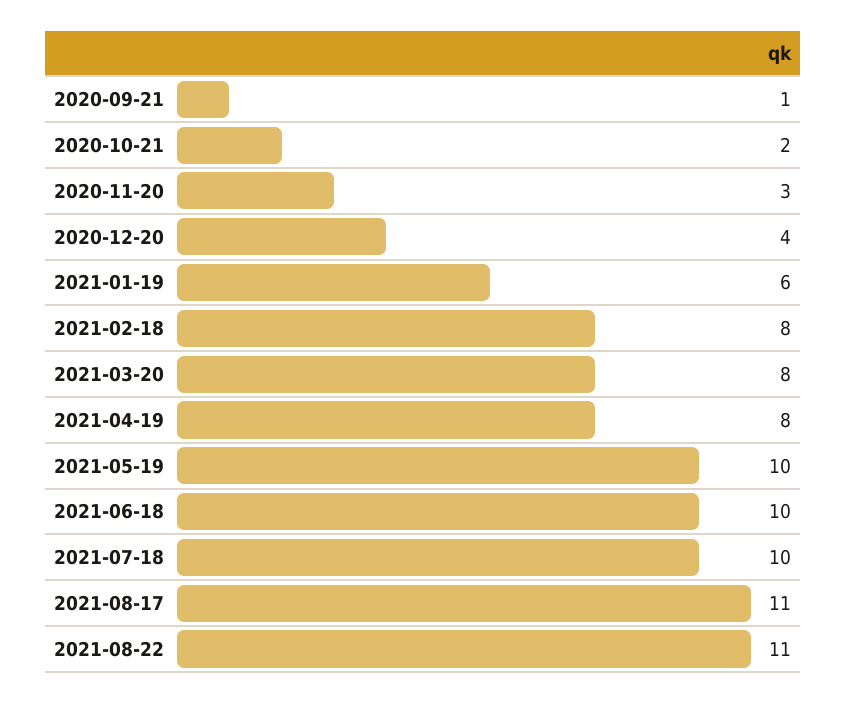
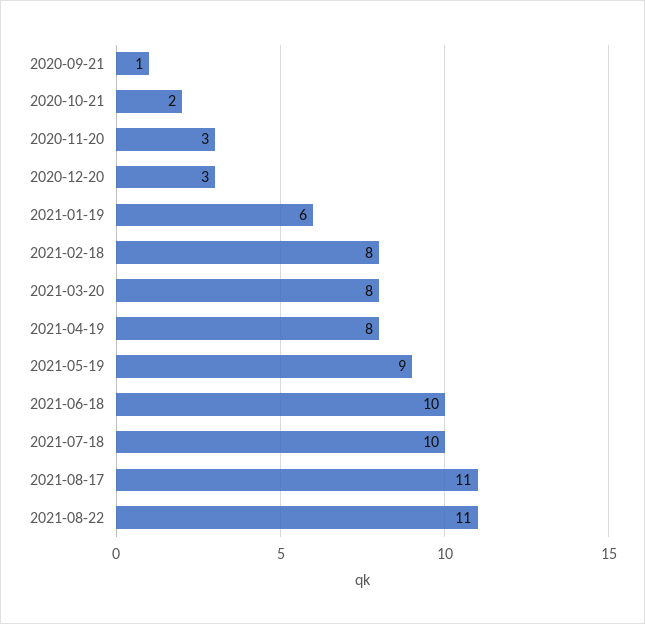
2020-12-20: 4 -> 3
2021-05-19: 10 -> 9

